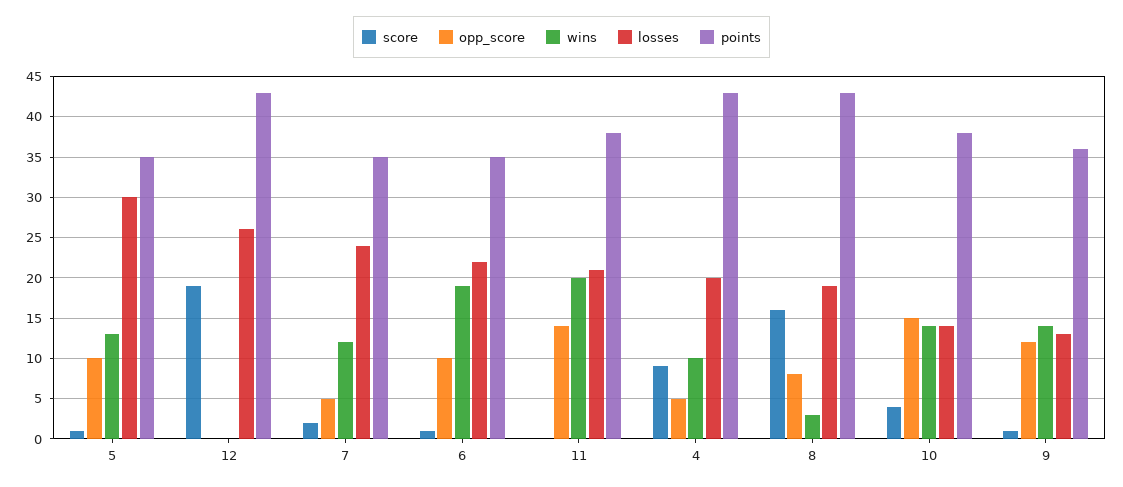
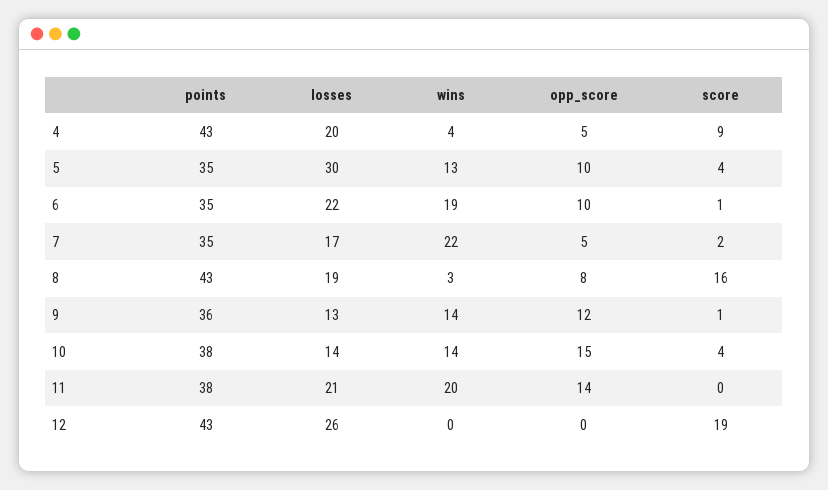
score, 5: 1 -> 4
wins, 7: 12 -> 22
losses, 7: 24 -> 17
wins, 4: 10 -> 4

